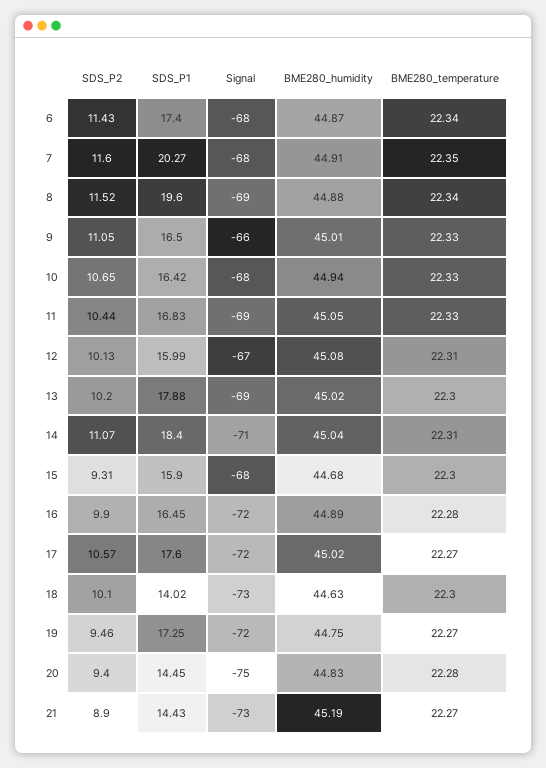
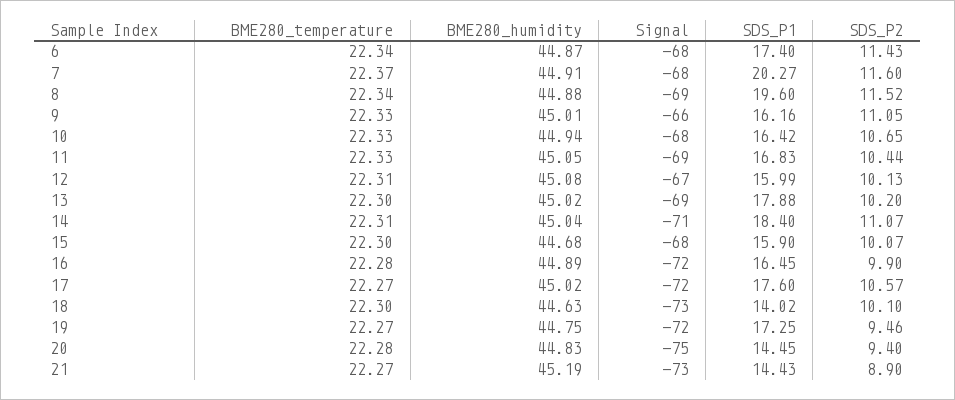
BME280_temperature, 7: 22.35 -> 22.37
SDS_P1, 9: 16.5 -> 16.16
SDS_P2, 15: 9.31 -> 10.07

